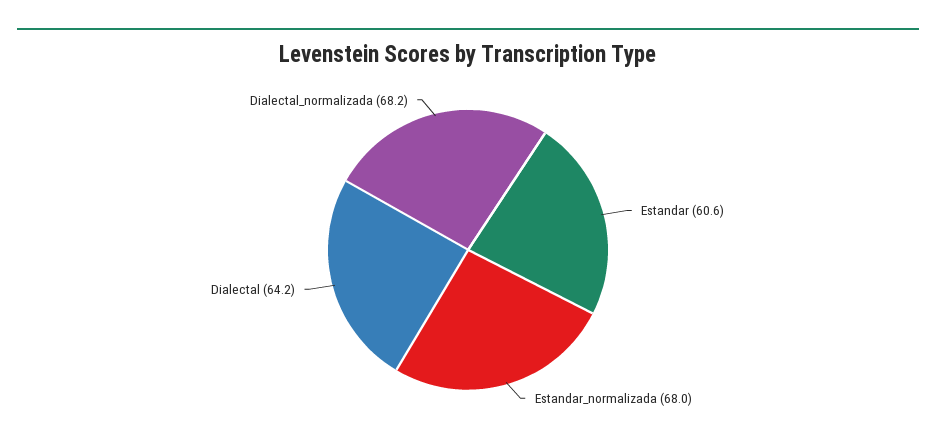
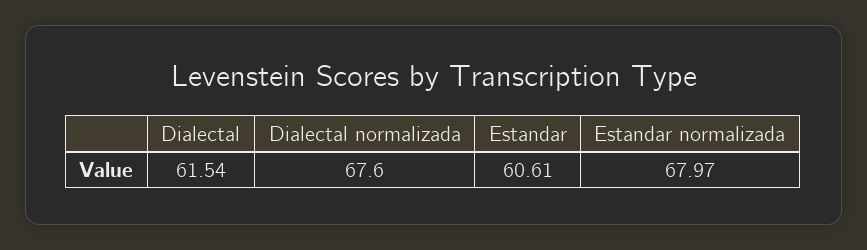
Dialectal: 64.2 -> 61.54
Dialectal_normalizada: 68.2 -> 67.6

